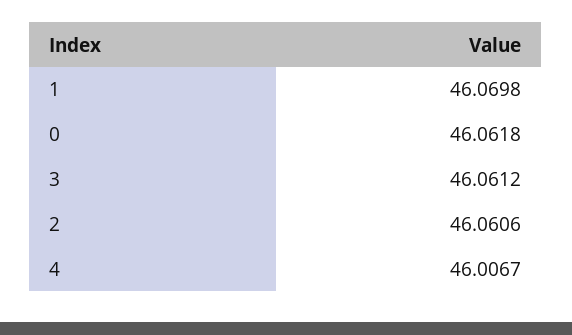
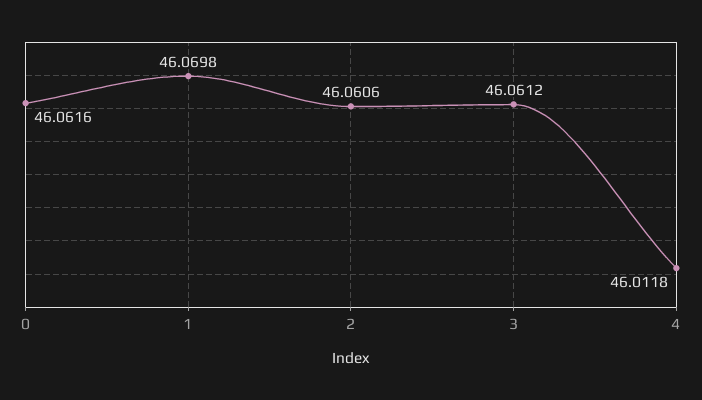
0: 46.0618 -> 46.0616
4: 46.0067 -> 46.0118

